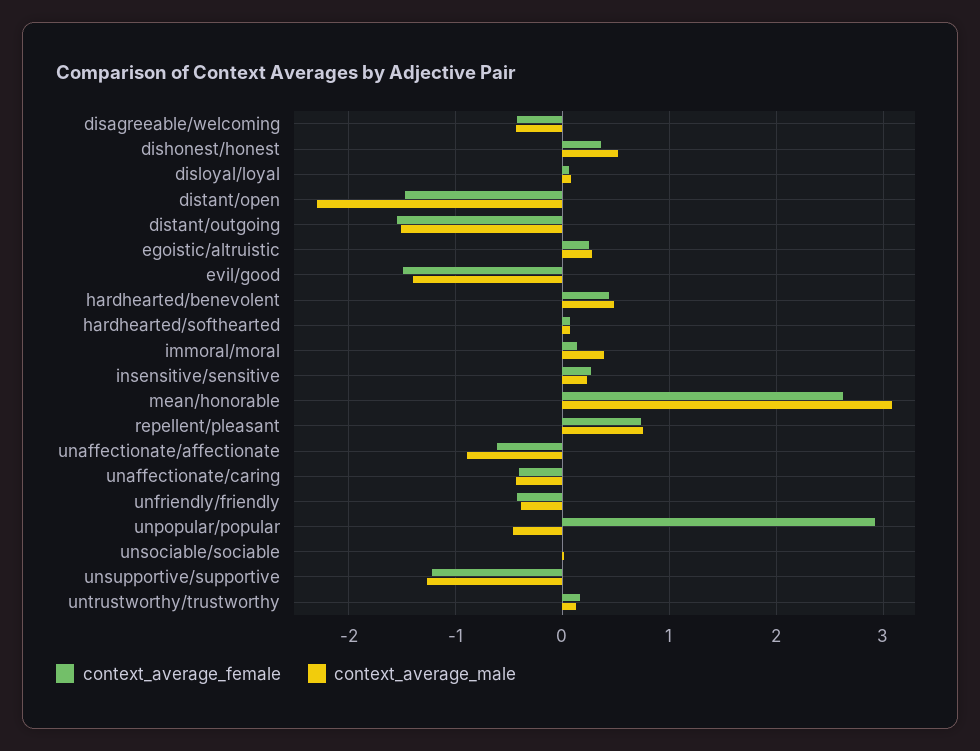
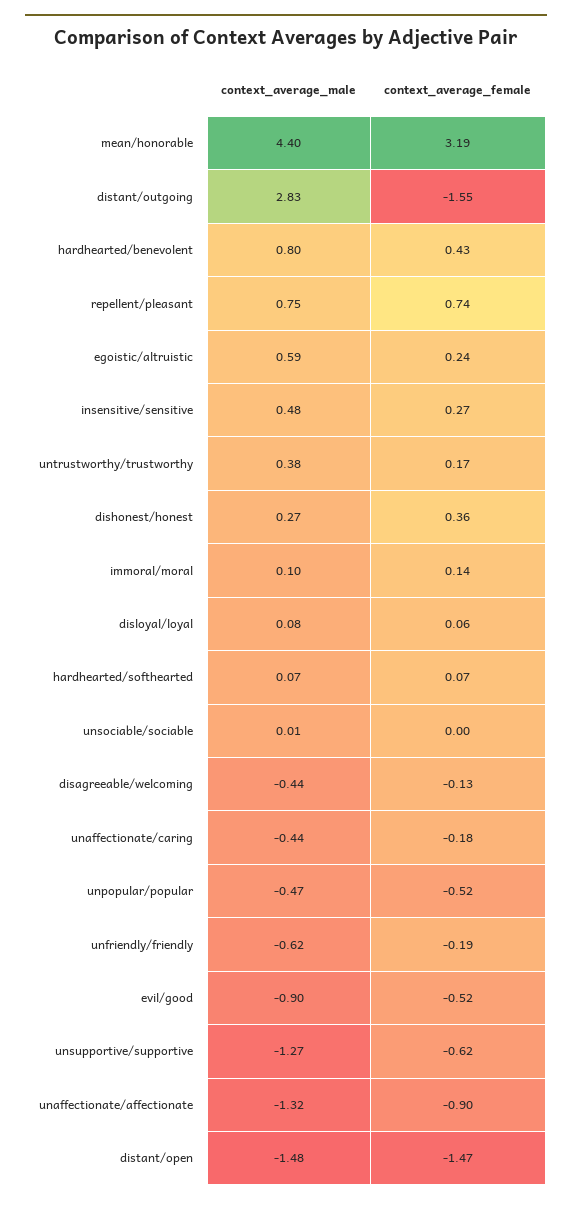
context_average_female, disagreeable/welcoming: -0.4 -> -0.13
context_average_male, dishonest/honest: 0.5 -> 0.27
context_average_male, distant/open: -2.3 -> -1.48
context_average_male, distant/outgoing: -1.5 -> 2.83
context_average_male, egoistic/altruistic: 0.3 -> 0.59
context_average_female, evil/good: -1.5 -> -0.52
context_average_male, evil/good: -1.4 -> -0.9
context_average_male, hardhearted/benevolent: 0.5 -> 0.8
context_average_male, immoral/moral: 0.4 -> 0.1
context_average_male, insensitive/sensitive: 0.2 -> 0.48
context_average_female, mean/honorable: 2.6 -> 3.19
context_average_male, mean/honorable: 3.1 -> 4.4
context_average_female, unaffectionate/affectionate: -0.6 -> -0.9
context_average_male, unaffectionate/affectionate: -0.9 -> -1.32
context_average_female, unaffectionate/caring: -0.4 -> -0.18
context_average_female, unfriendly/friendly: -0.4 -> -0.19
context_average_male, unfriendly/friendly: -0.4 -> -0.62
context_average_female, unpopular/popular: 2.9 -> -0.52
context_average_female, unsupportive/supportive: -1.2 -> -0.62
context_average_male, untrustworthy/trustworthy: 0.1 -> 0.38

